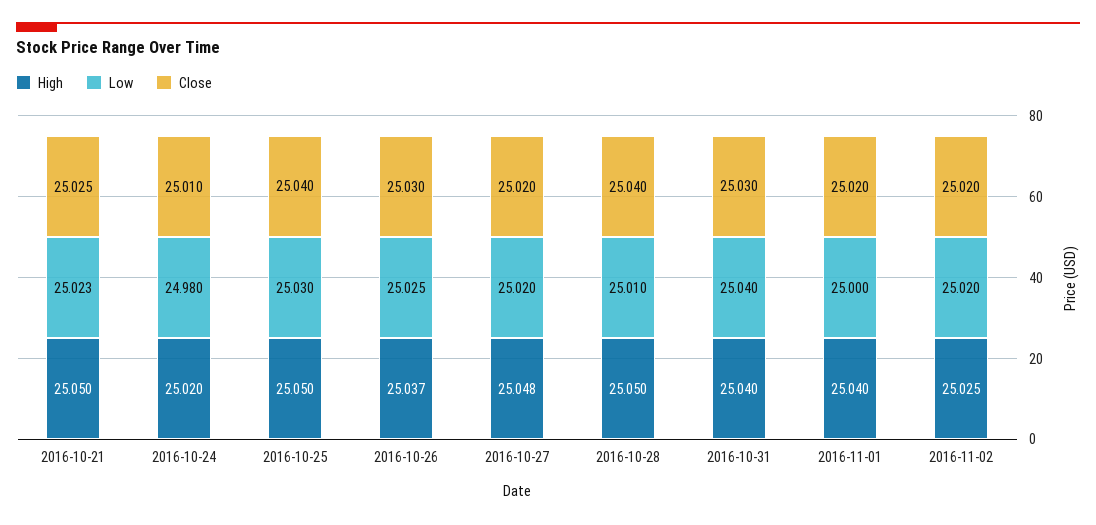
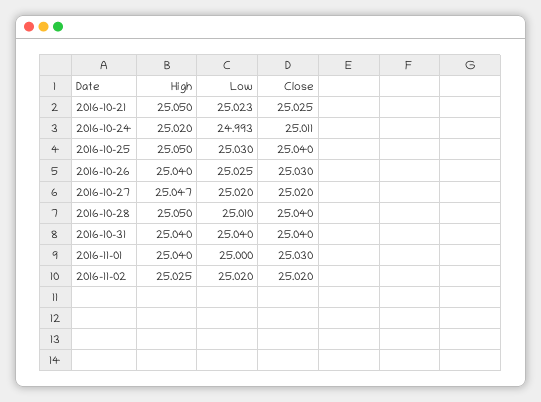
Low, 2016-10-24: 24.98 -> 24.993
Close, 2016-10-24: 25.01 -> 25.011
High, 2016-10-26: 25.037 -> 25.04
High, 2016-10-27: 25.048 -> 25.047
Close, 2016-10-31: 25.03 -> 25.04
Close, 2016-11-01: 25.02 -> 25.03

